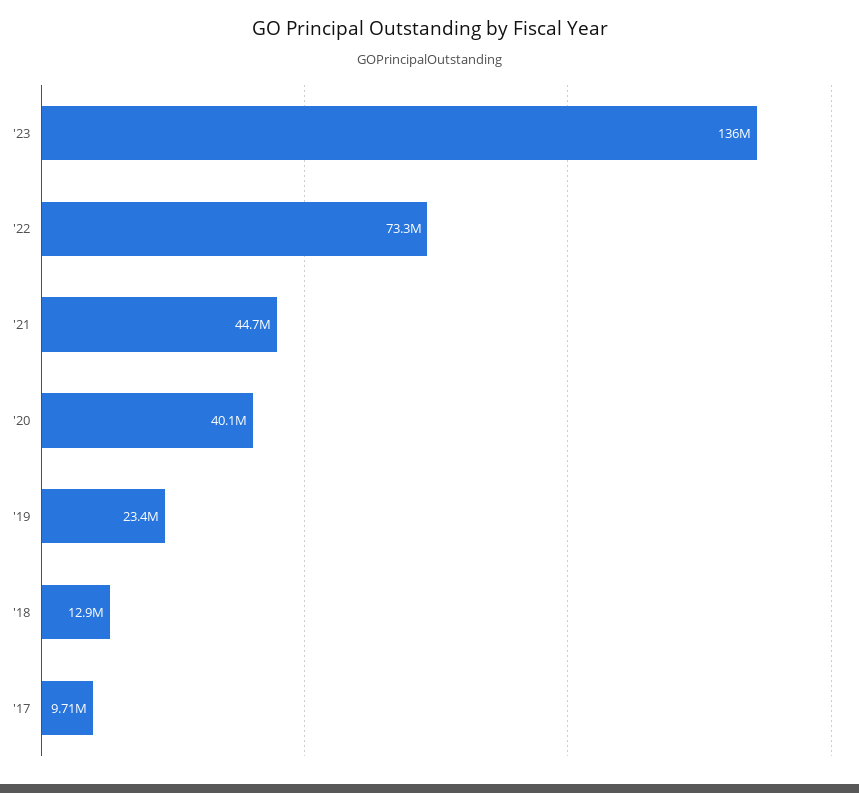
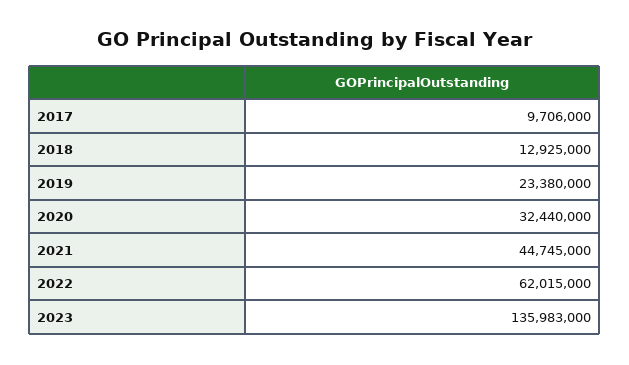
'22: 73300000 -> 62015000
'20: 40100000 -> 32440000

